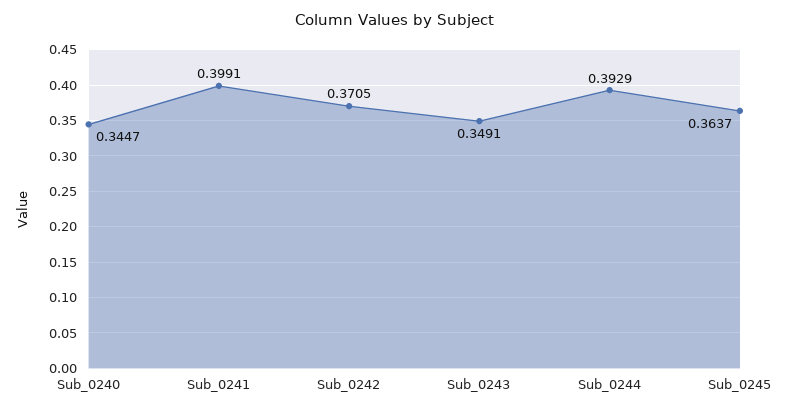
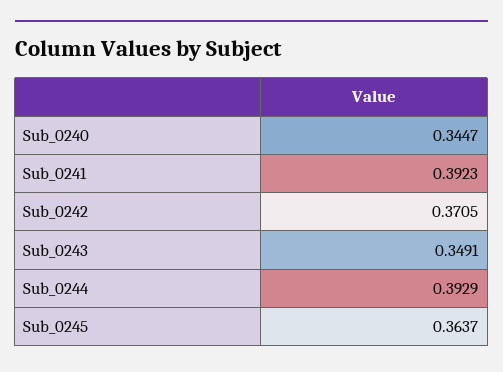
Sub_0241: 0.3991 -> 0.3923

